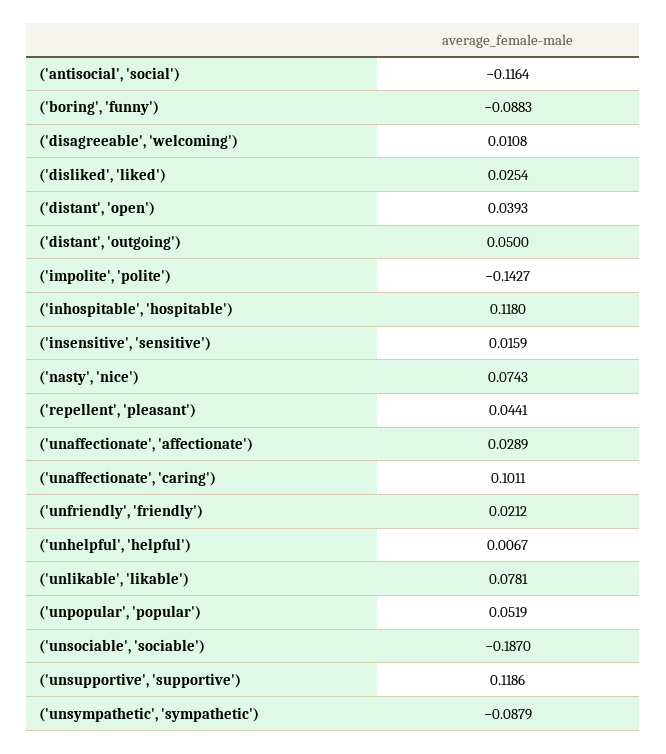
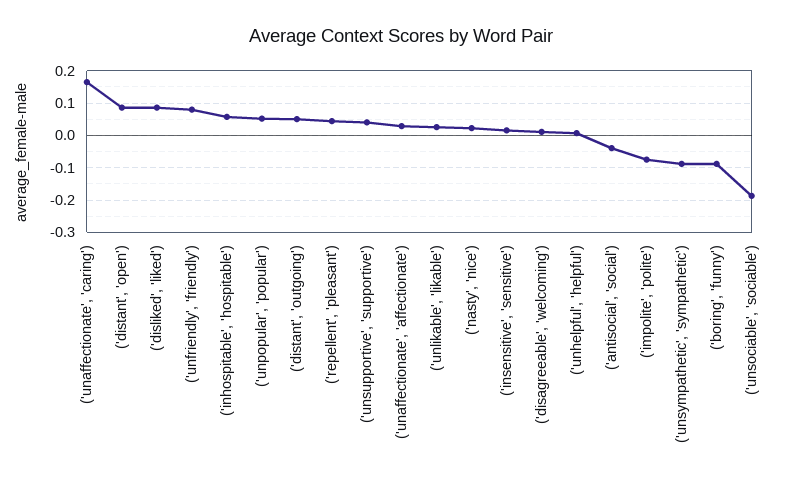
('antisocial', 'social'): -0.1164 -> -0.04
('disliked', 'liked'): 0.0254 -> 0.08
('distant', 'open'): 0.0393 -> 0.08
('impolite', 'polite'): -0.1427 -> -0.08
('inhospitable', 'hospitable'): 0.118 -> 0.06
('nasty', 'nice'): 0.0743 -> 0.02
('unaffectionate', 'caring'): 0.1011 -> 0.16
('unfriendly', 'friendly'): 0.0212 -> 0.08
('unlikable', 'likable'): 0.0781 -> 0.02
('unsupportive', 'supportive'): 0.1186 -> 0.04

